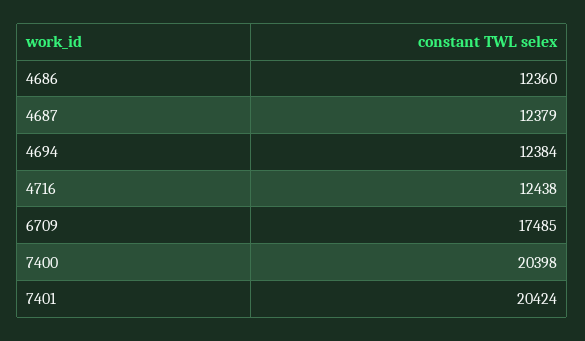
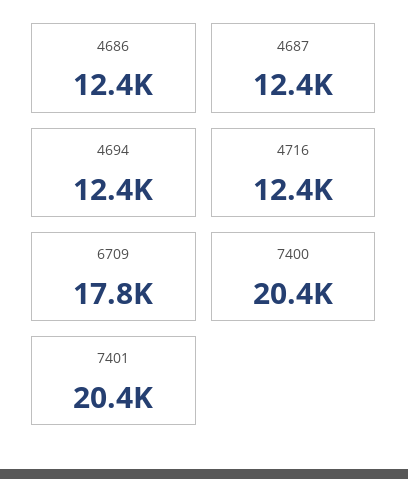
6709: 17485 -> 17800

